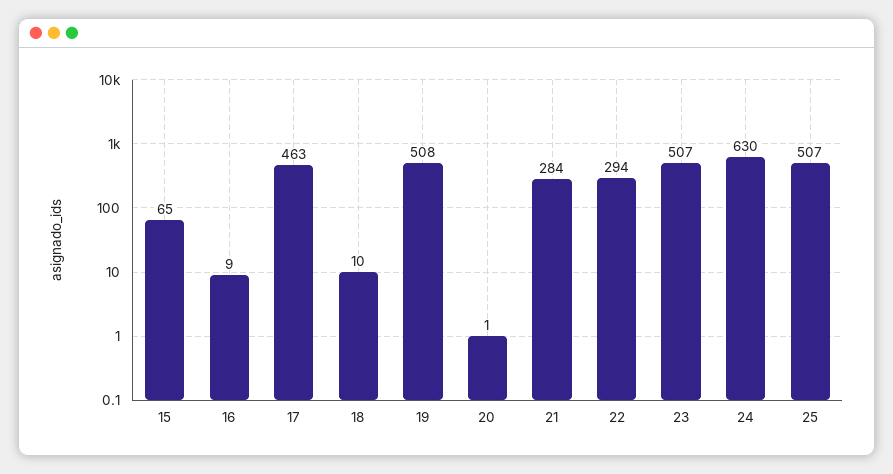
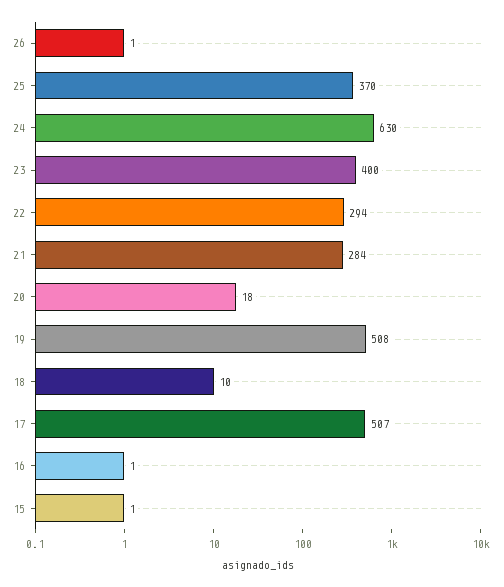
15: 65 -> 1
16: 9 -> 1
17: 463 -> 507
20: 1 -> 18
23: 507 -> 400
25: 507 -> 370
26: none -> 1

